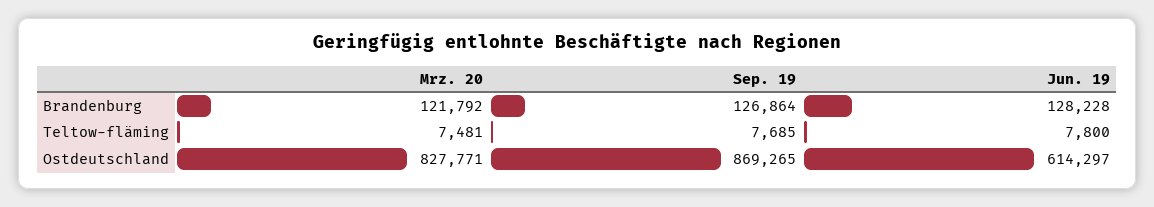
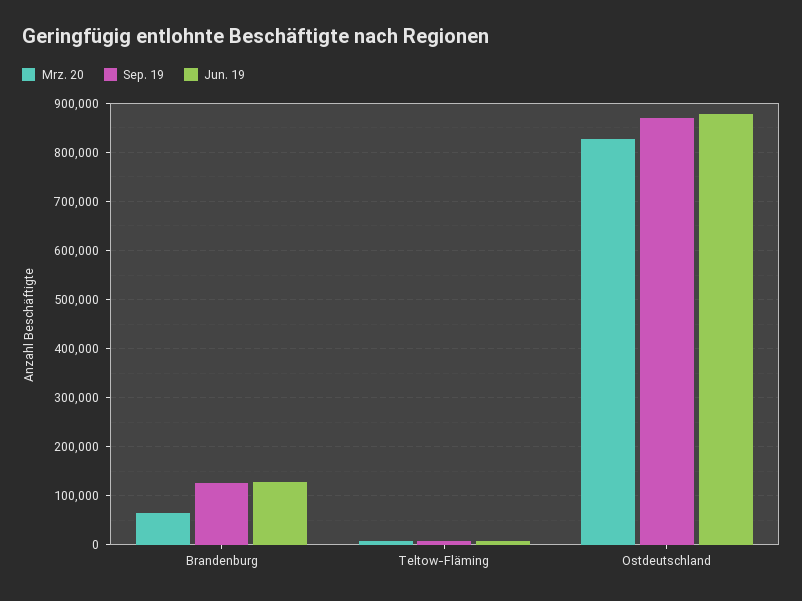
Mrz. 20, Brandenburg: 121792 -> 60000
Jun. 19, Ostdeutschland: 614297 -> 880000

